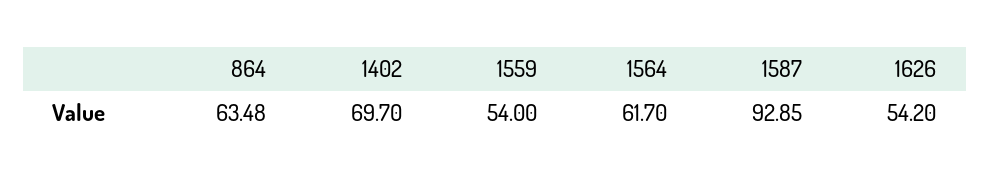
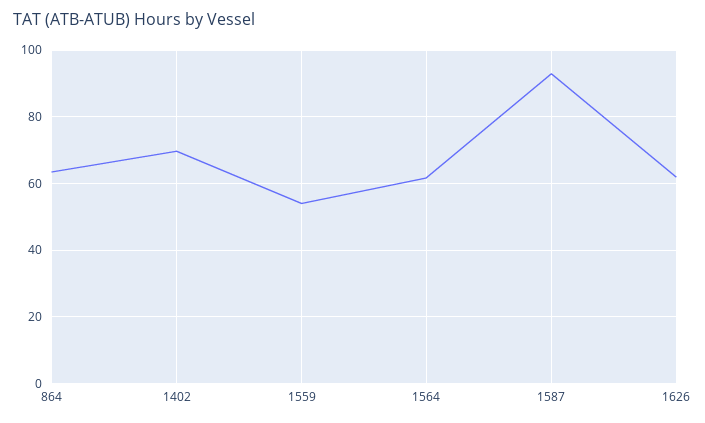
1626: 54.2 -> 62

